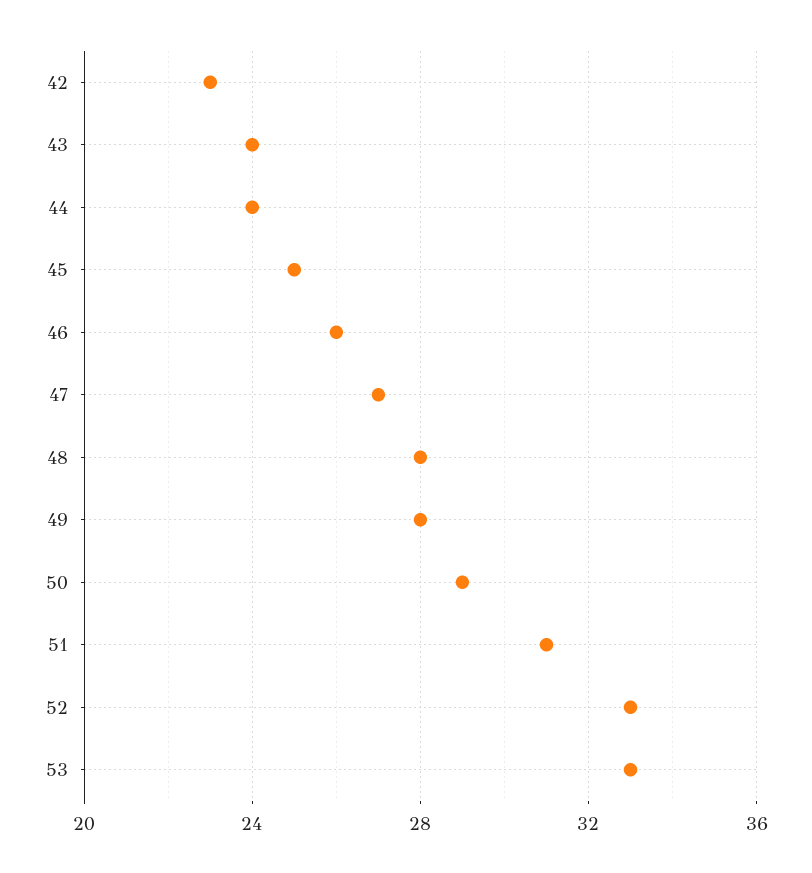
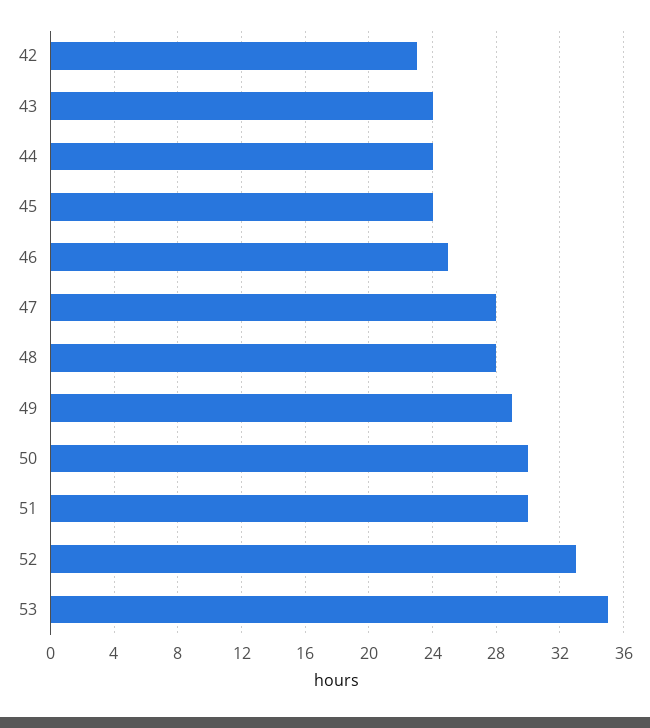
45: 25 -> 24
46: 26 -> 25
47: 27 -> 28
49: 28 -> 29
50: 29 -> 30
51: 31 -> 30
53: 33 -> 35

